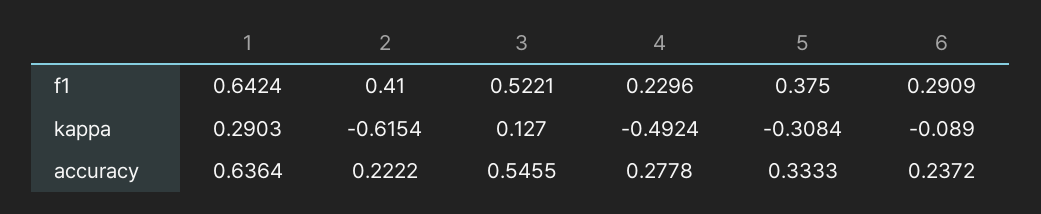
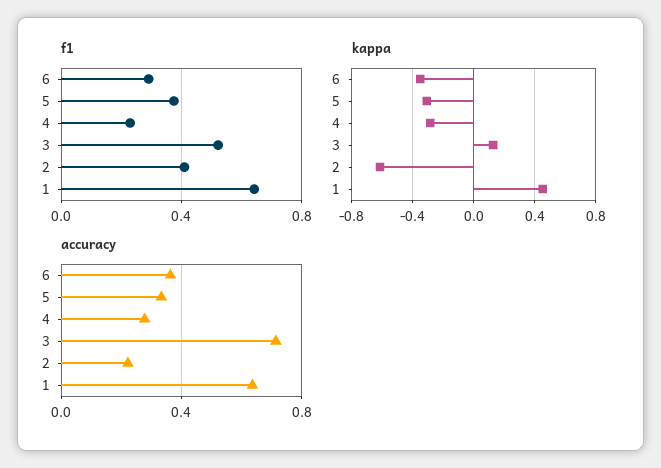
kappa, 1: 0.2903 -> 0.45
kappa, 4: -0.4924 -> -0.3
kappa, 6: -0.089 -> -0.35
accuracy, 3: 0.5455 -> 0.7
accuracy, 6: 0.2372 -> 0.35

